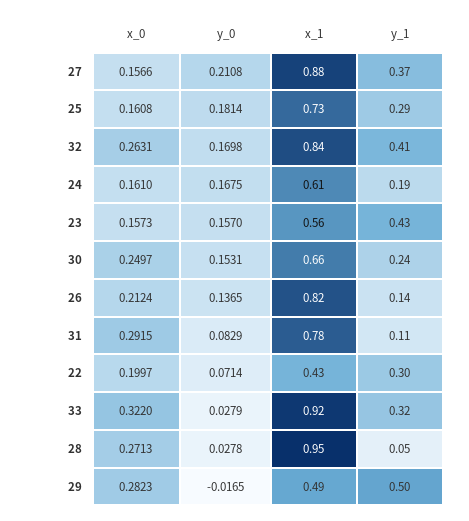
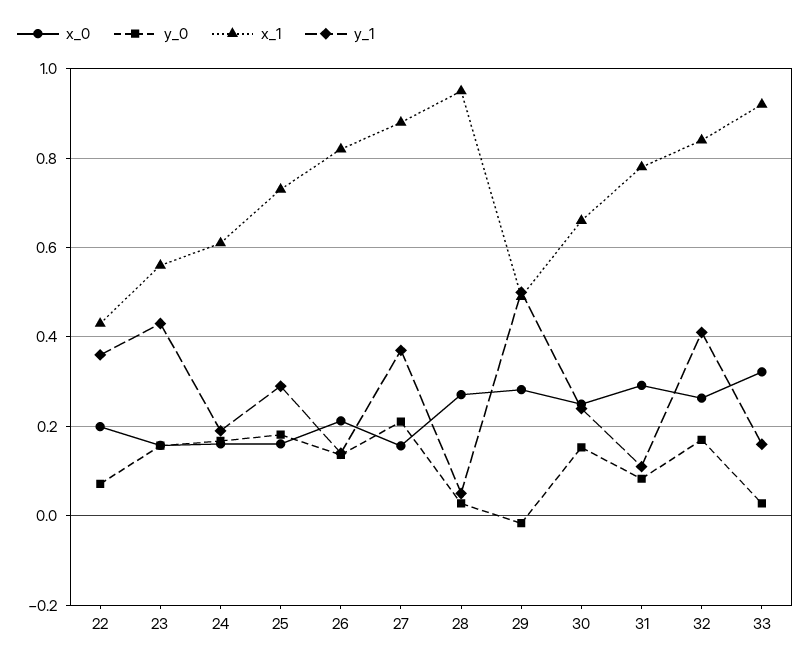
y_1, 22: 0.3 -> 0.36
y_1, 33: 0.32 -> 0.16

